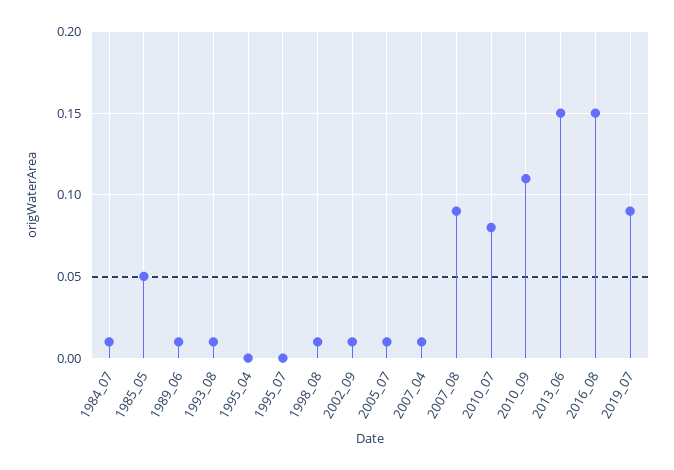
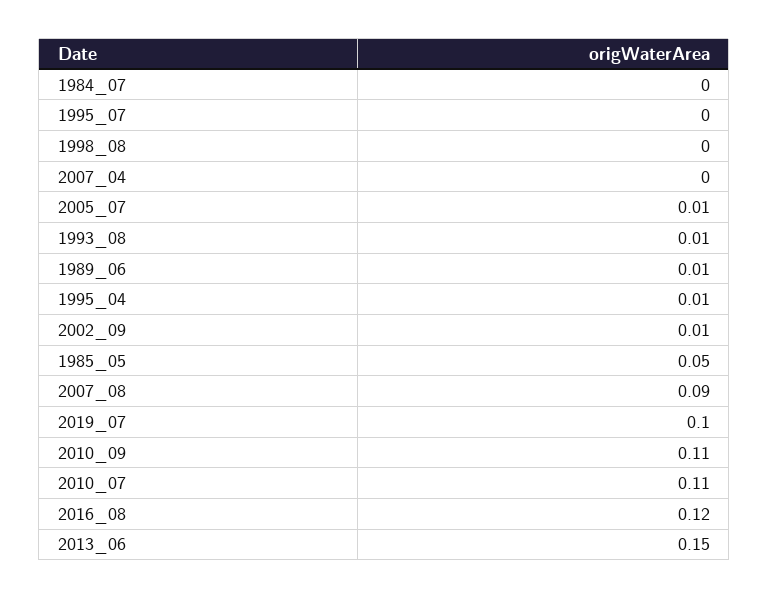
1984_07: 0.01 -> 0
1995_04: 0 -> 0.01
1998_08: 0.01 -> 0
2007_04: 0.01 -> 0
2010_07: 0.08 -> 0.11
2016_08: 0.15 -> 0.12
2019_07: 0.09 -> 0.1

